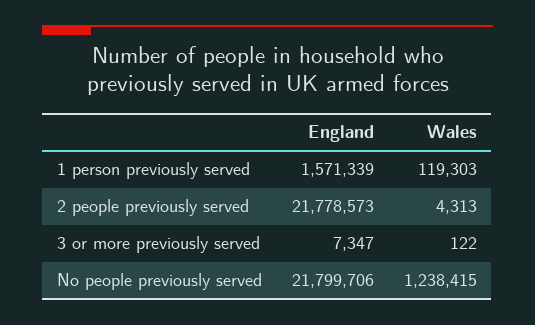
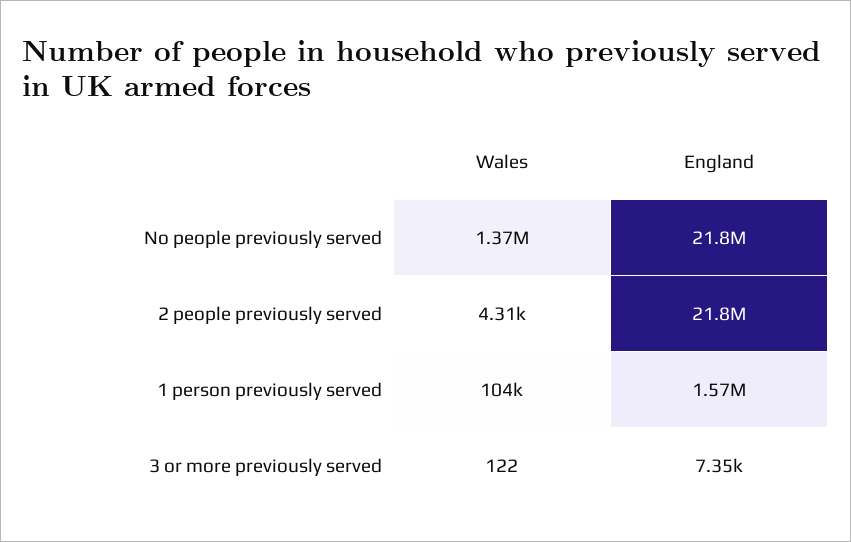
Wales, 1 person previously served: 119303 -> 104000
Wales, No people previously served: 1238415 -> 1370000

